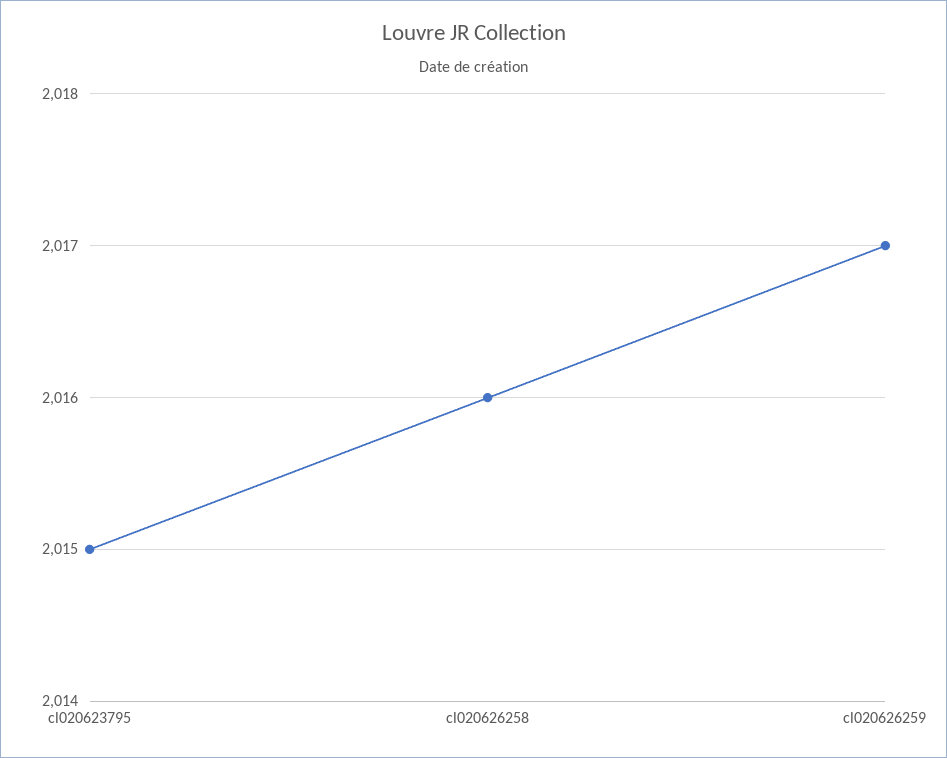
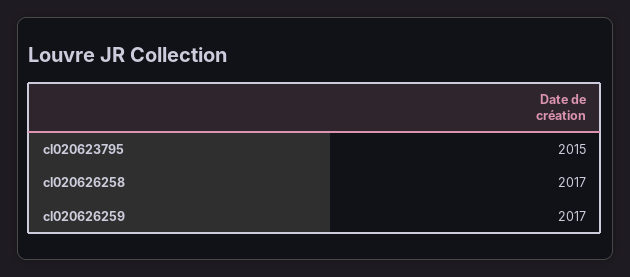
cl020626258: 2016 -> 2017

